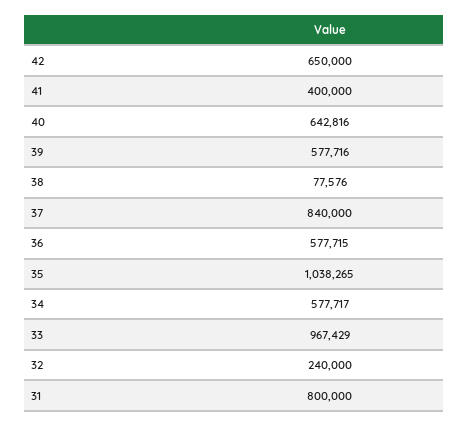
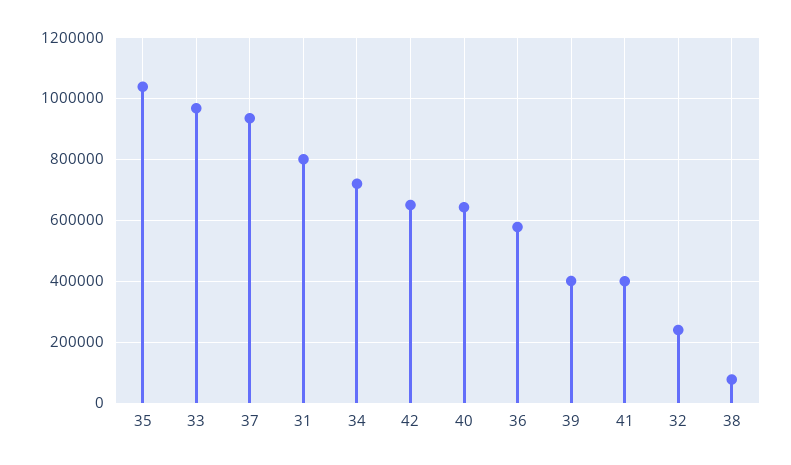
39: 577716 -> 400000
37: 840000 -> 940000
34: 577717 -> 720000

